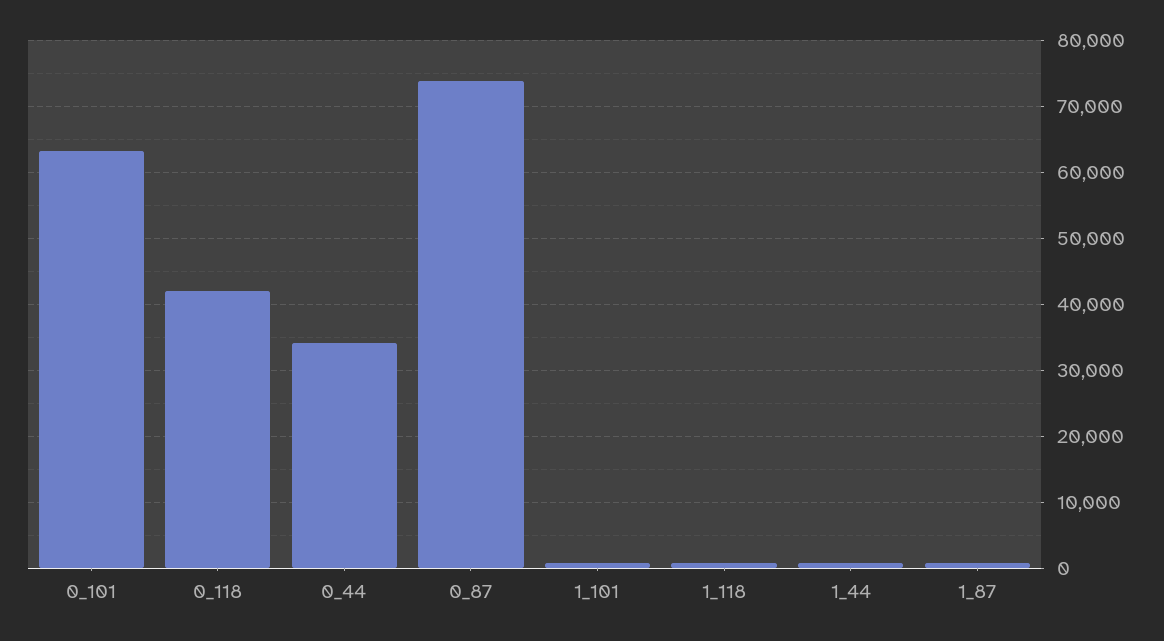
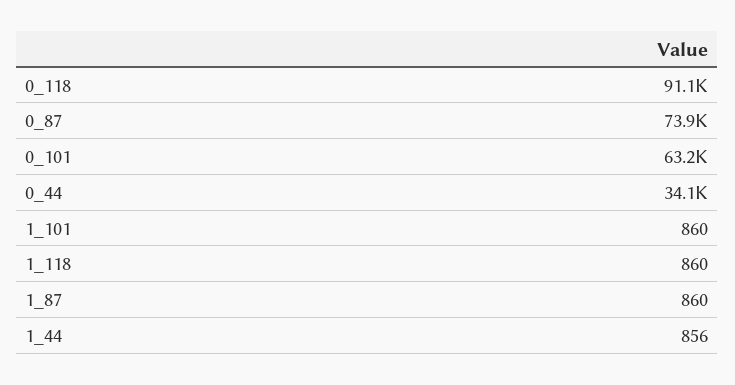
0_118: 42000 -> 91100

